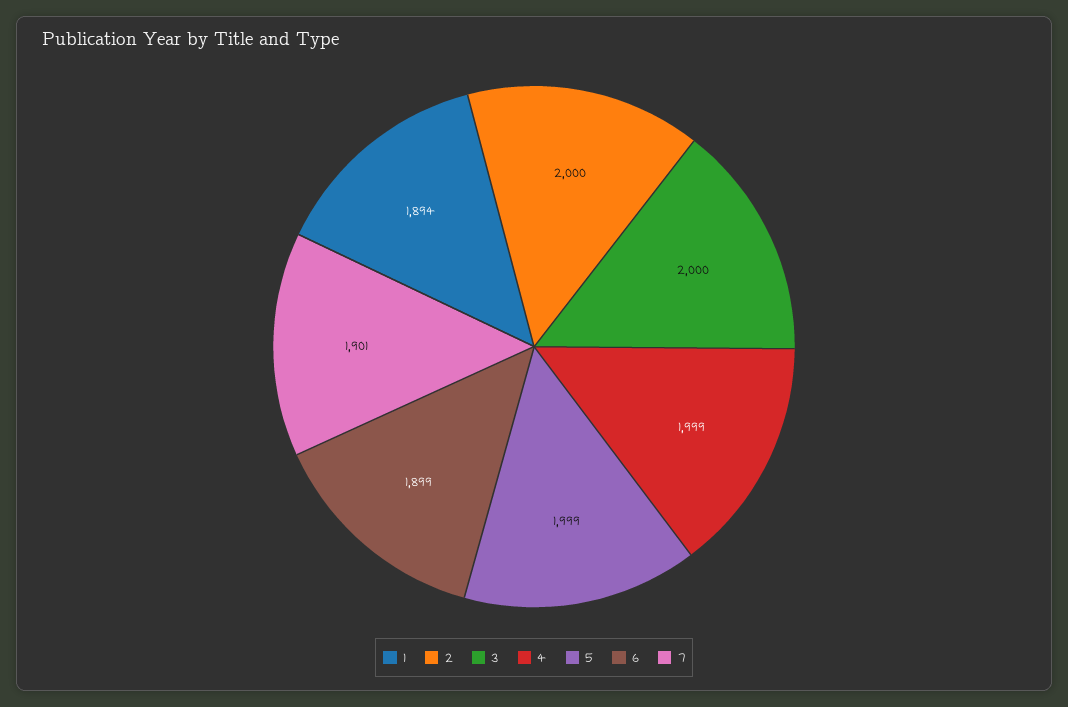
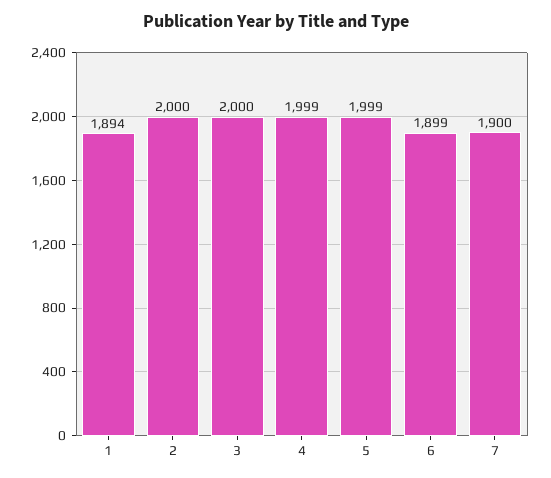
7: 1901 -> 1900

